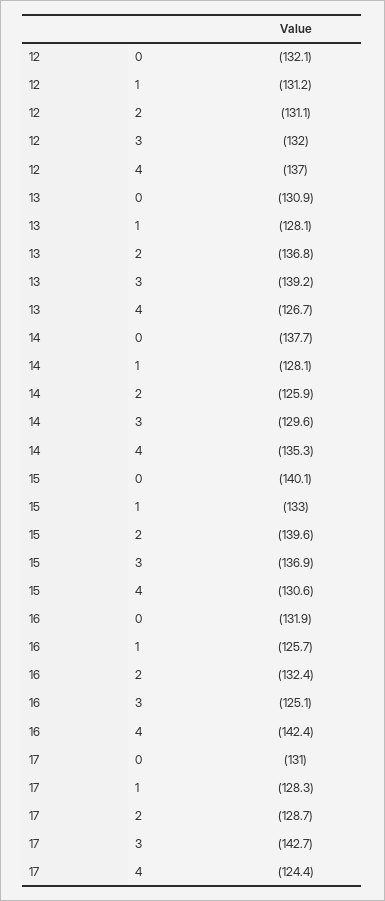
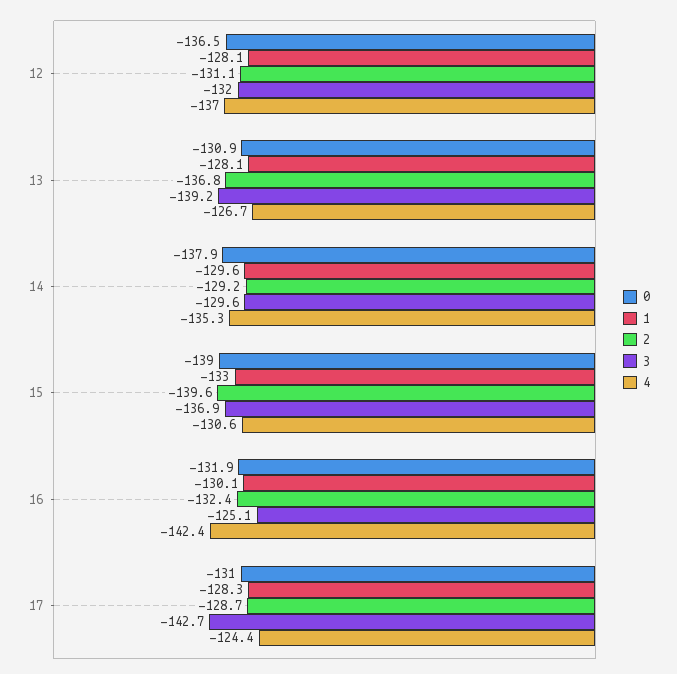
0, 12: -132.1 -> -136.5
1, 12: -131.2 -> -128.1
0, 14: -137.7 -> -137.9
1, 14: -128.1 -> -129.6
2, 14: -125.9 -> -129.2
0, 15: -140.1 -> -139
1, 16: -125.7 -> -130.1

